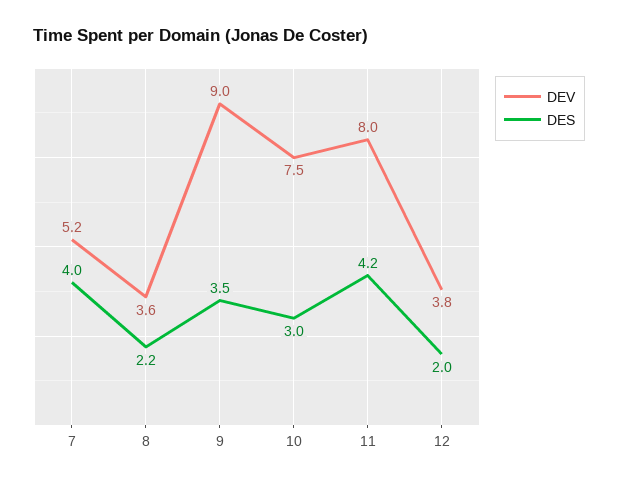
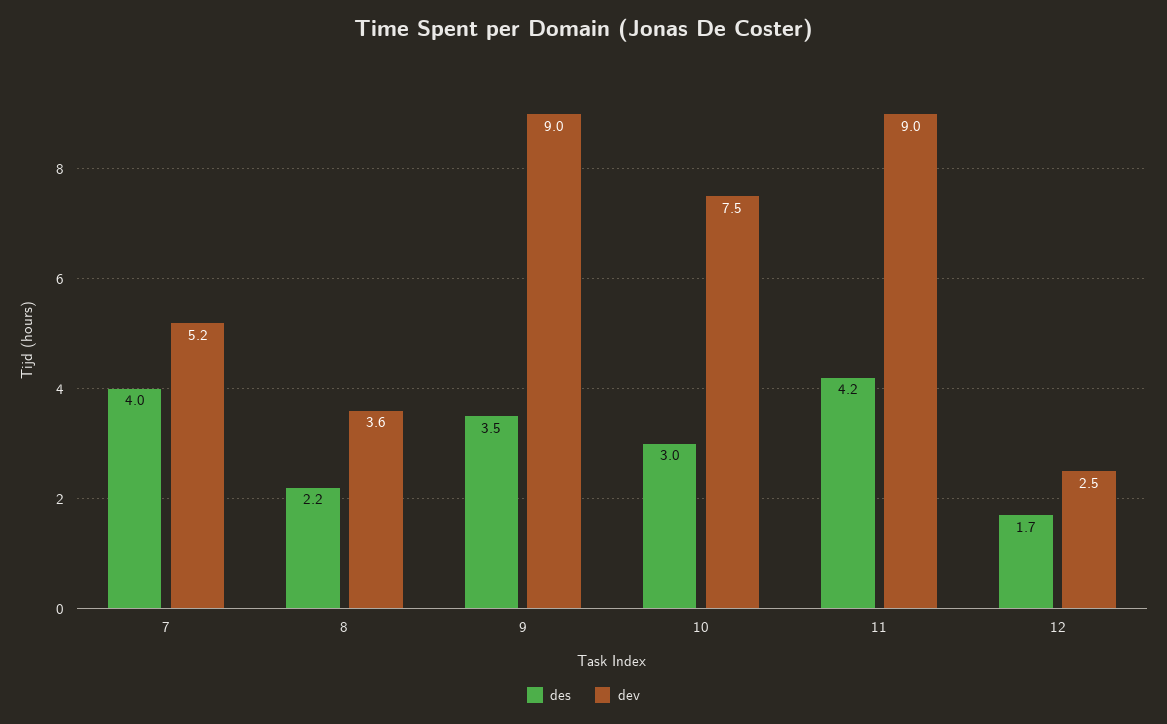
DEV, 11: 8 -> 9
DEV, 12: 3.8 -> 2.5
DES, 12: 2 -> 1.7

